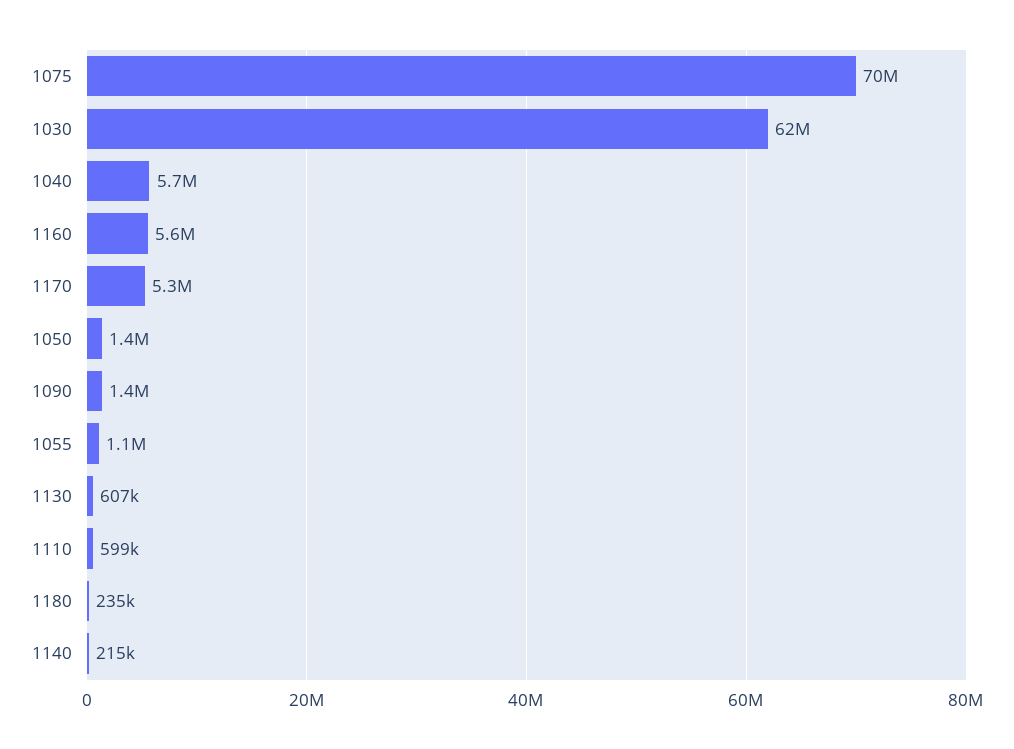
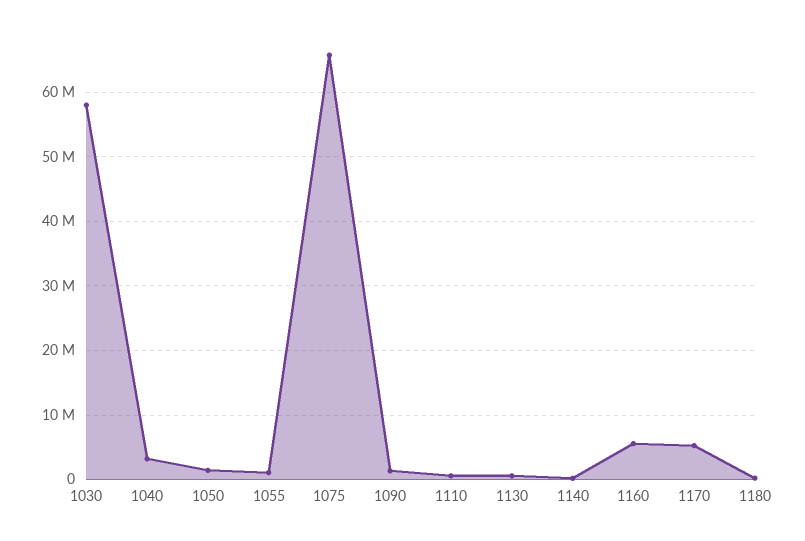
1075: 70000000 -> 66000000
1030: 62000000 -> 58000000
1040: 5700000 -> 3000000

